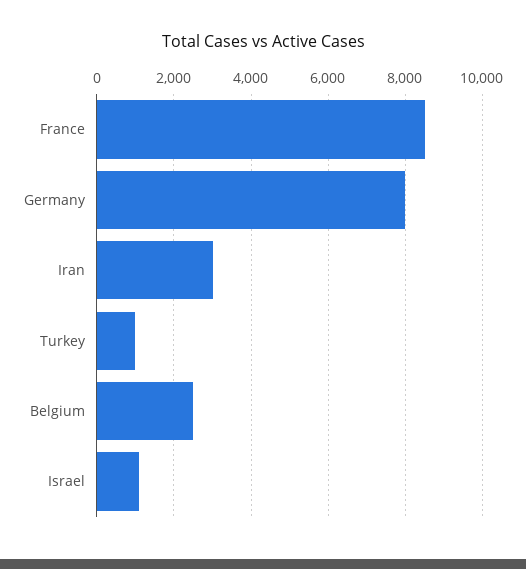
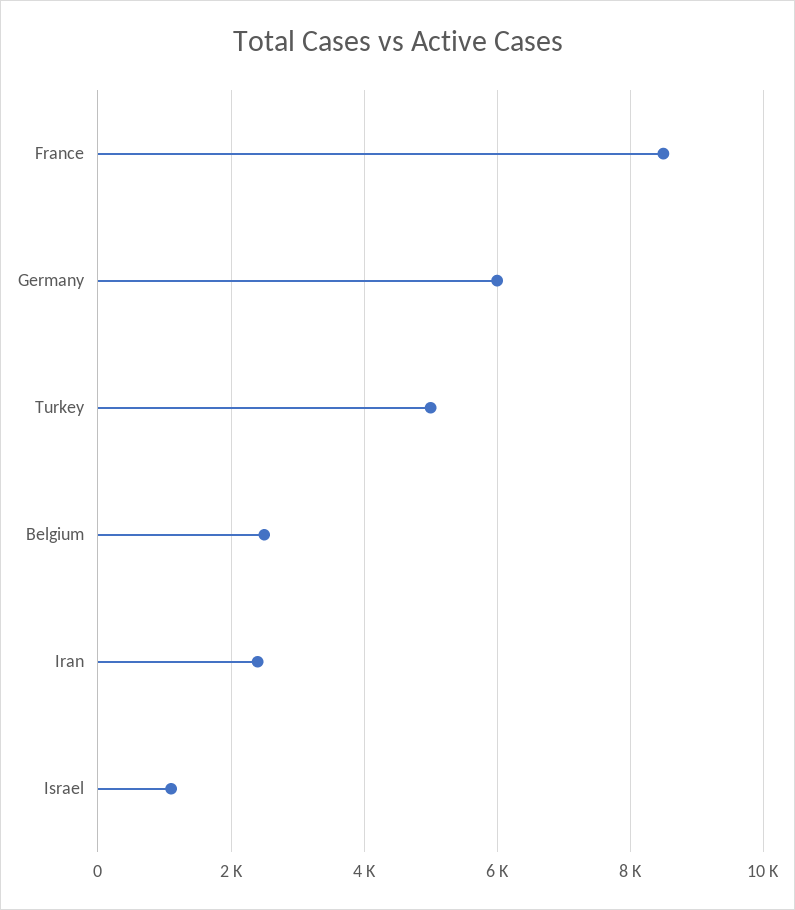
Germany: 8000 -> 6000
Iran: 3000 -> 2400
Turkey: 1000 -> 5000

